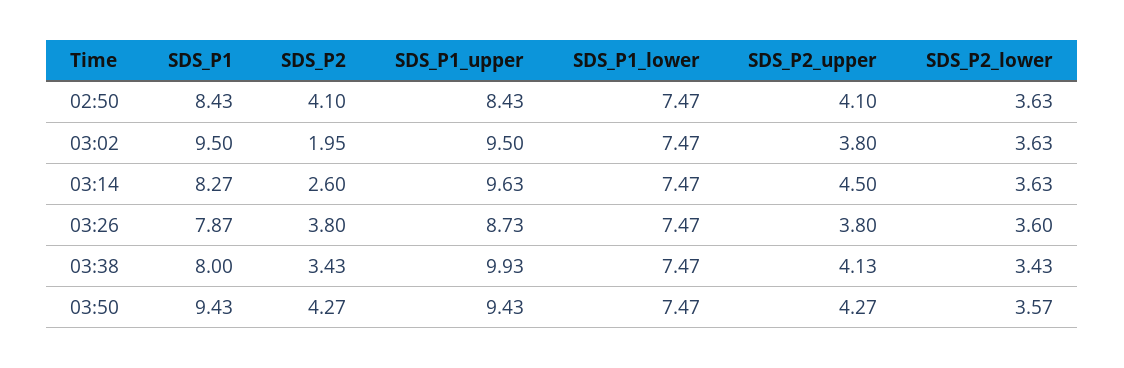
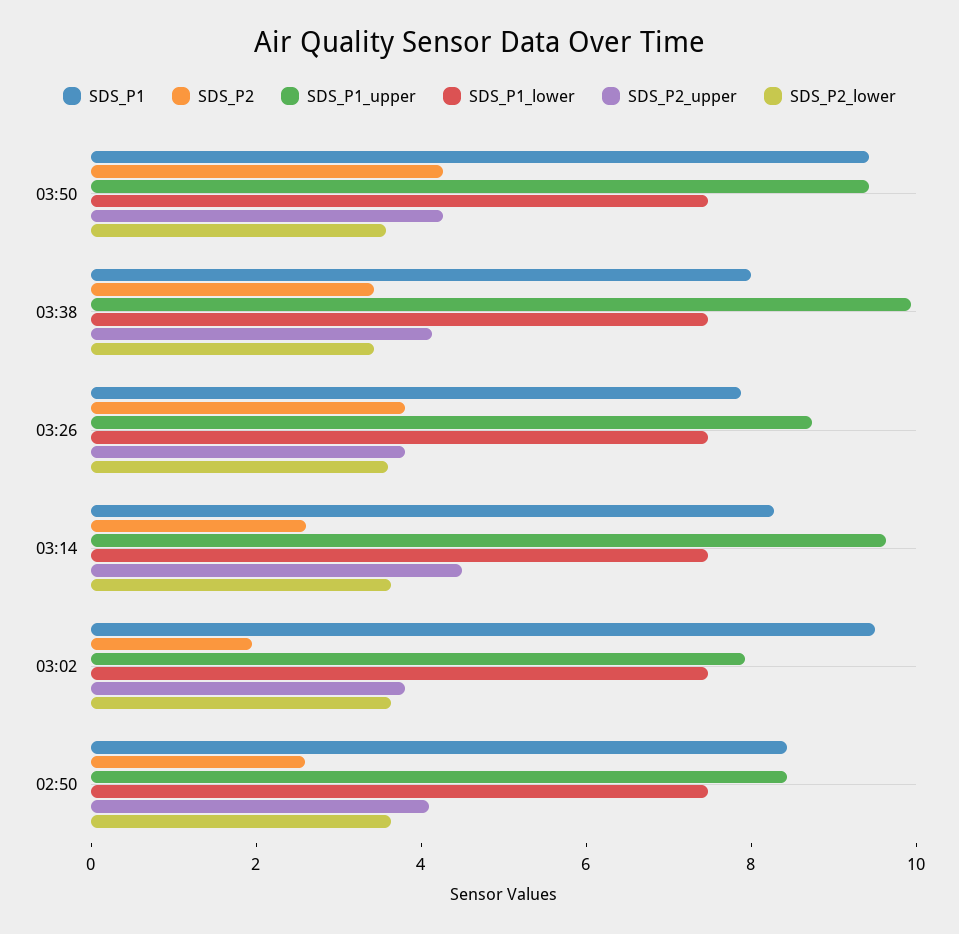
SDS_P2, 02:50: 4.1 -> 2.5
SDS_P1_upper, 03:02: 9.5 -> 8

